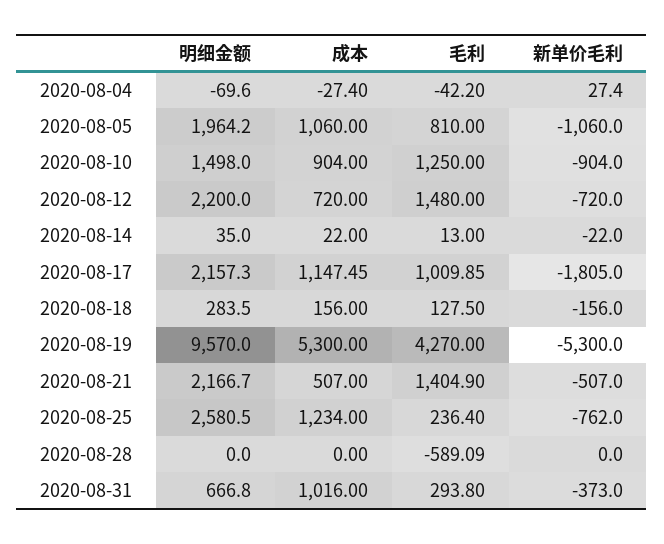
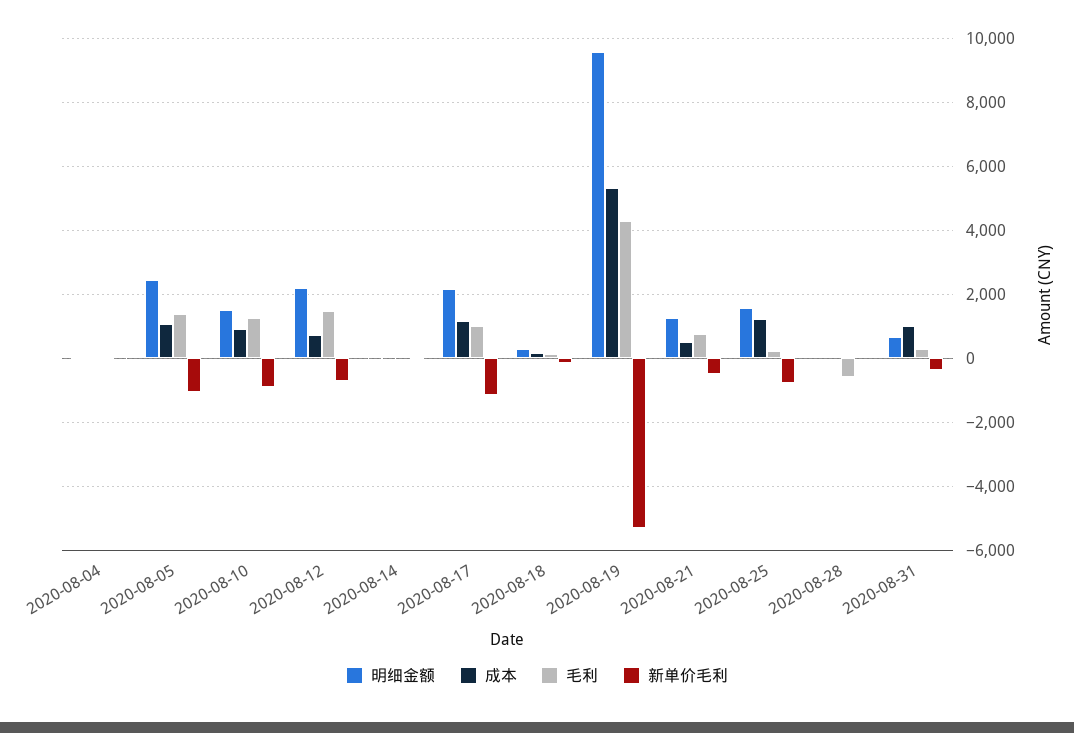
明细金额, 2020-08-05: 1964.2 -> 2400
毛利, 2020-08-05: 810 -> 1400
新单价毛利, 2020-08-17: -1805 -> -1200
明细金额, 2020-08-21: 2166.7 -> 1200
毛利, 2020-08-21: 1404.9 -> 800
明细金额, 2020-08-25: 2580.5 -> 1600

